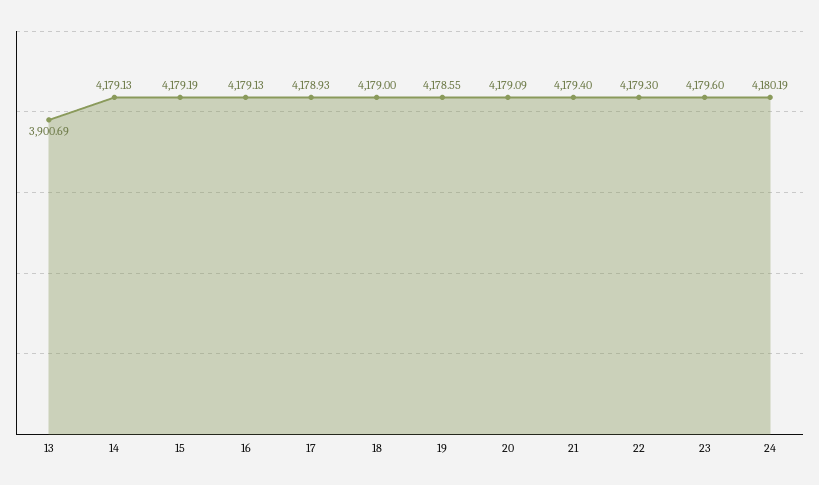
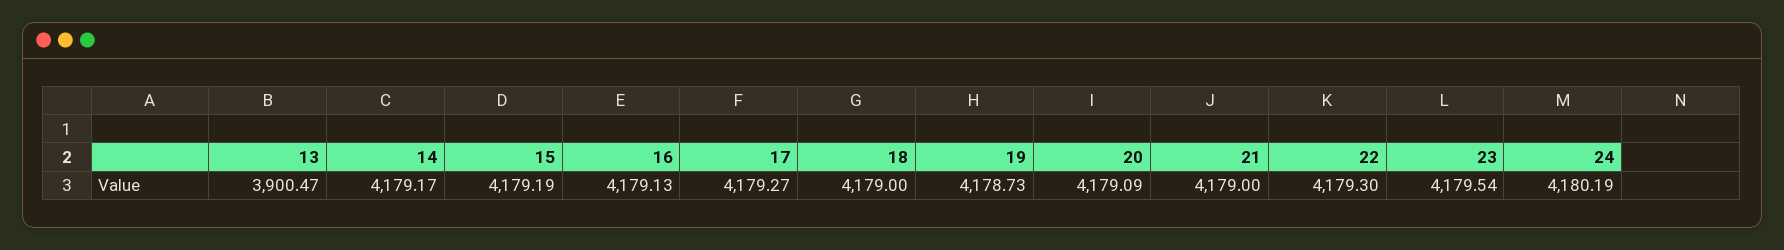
13: 3900.69 -> 3900.47
14: 4179.13 -> 4179.17
17: 4178.93 -> 4179.27
19: 4178.55 -> 4178.73
21: 4179.4 -> 4179
23: 4179.6 -> 4179.54

